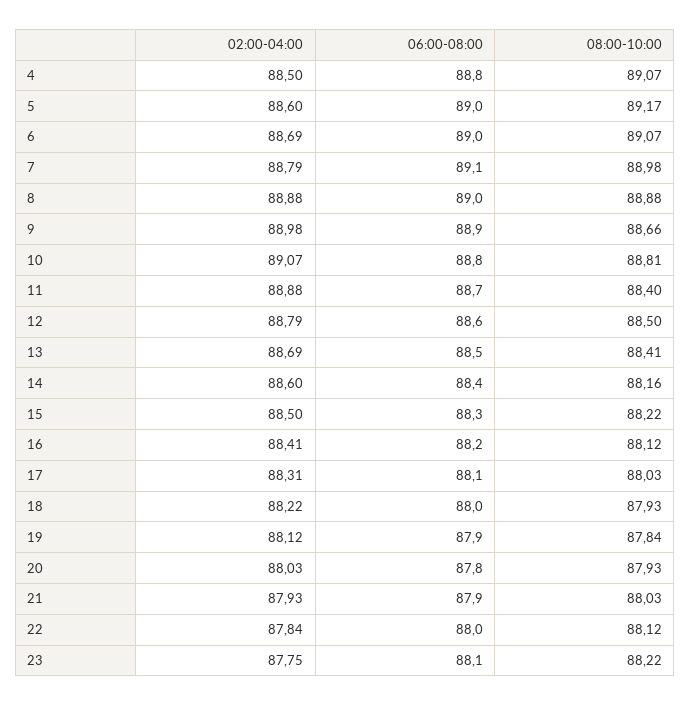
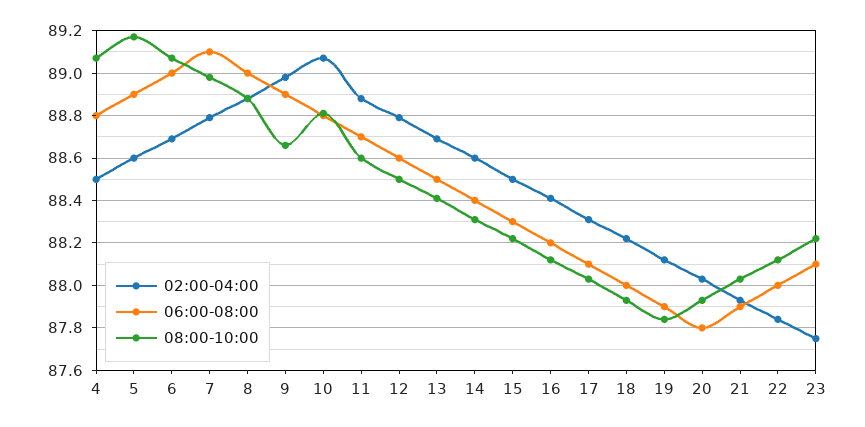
06:00-08:00, 5: 89 -> 88.9
08:00-10:00, 11: 88.4 -> 88.6
08:00-10:00, 14: 88.16 -> 88.3

